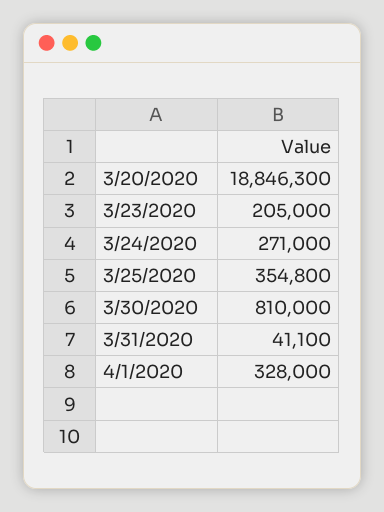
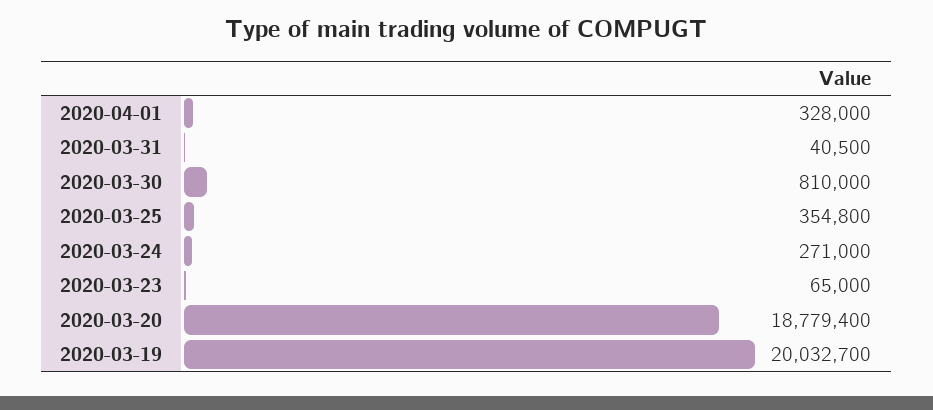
3/20/2020: 18846300 -> 18779400
3/23/2020: 205000 -> 65000
3/31/2020: 41100 -> 40500
2020-03-19: none -> 20032700

